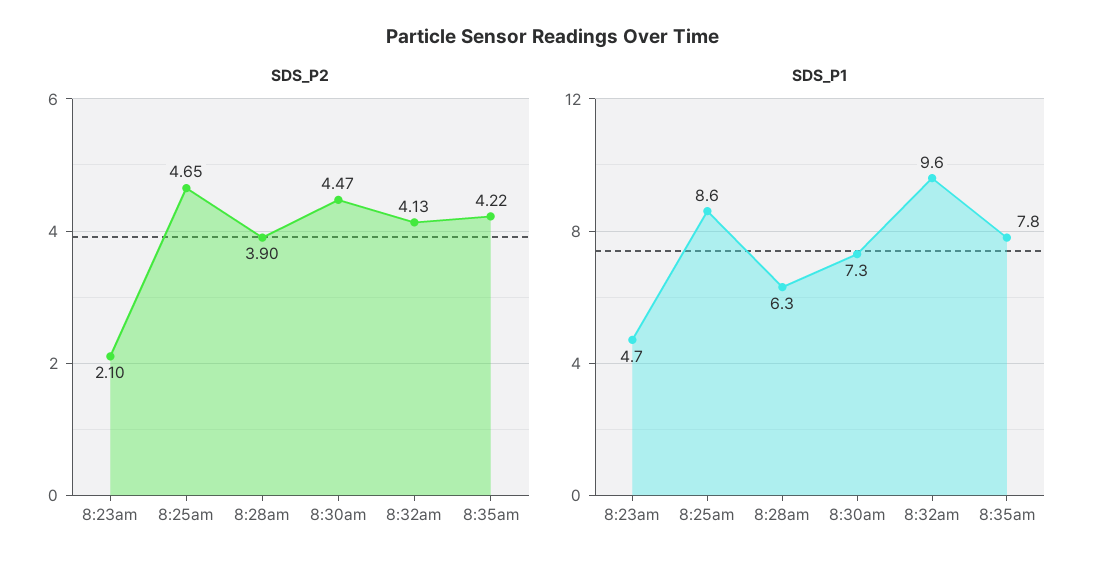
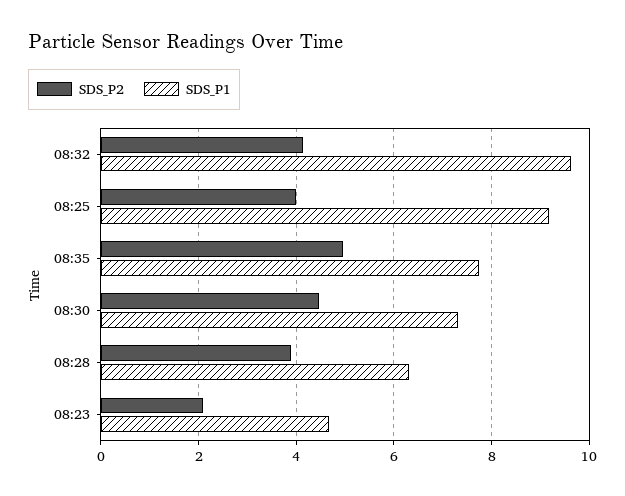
SDS_P2, 8:25am: 4.65 -> 4
SDS_P2, 8:35am: 4.22 -> 5
SDS_P1, 8:25am: 8.6 -> 9.2

